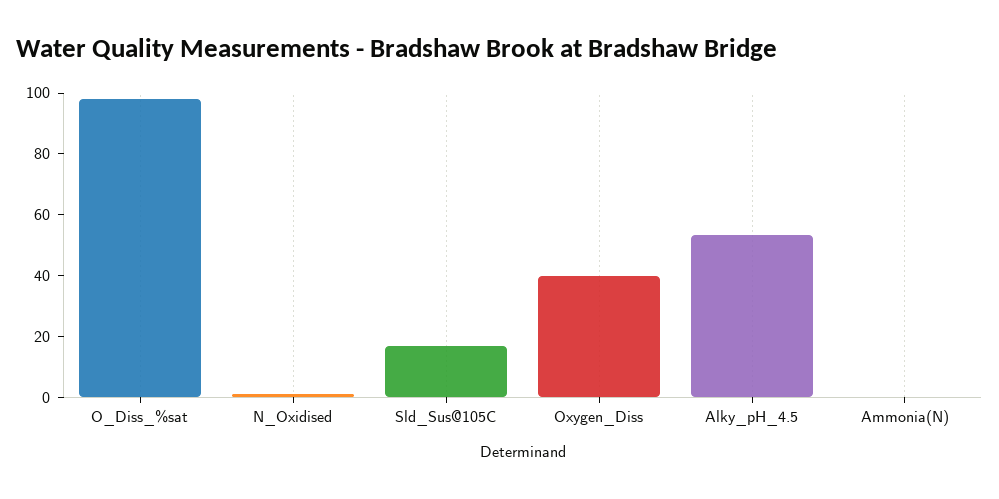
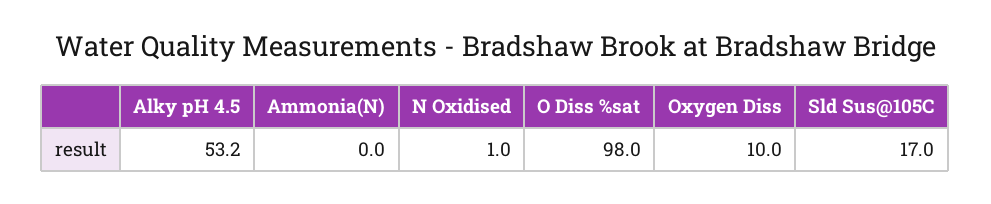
Oxygen_Diss: 40 -> 10

